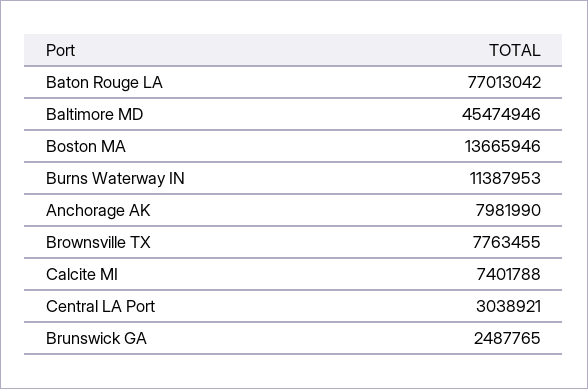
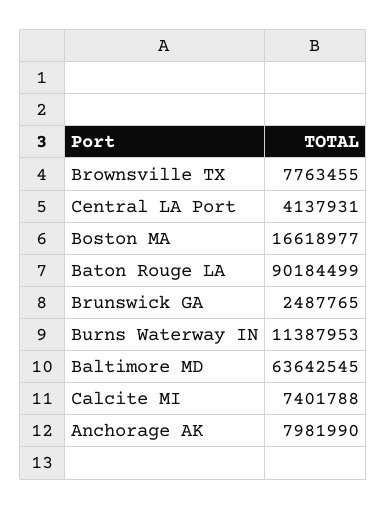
Baton Rouge LA: 77013042 -> 90184499
Baltimore MD: 45474946 -> 63642545
Boston MA: 13665946 -> 16618977
Central LA Port: 3038921 -> 4137931

